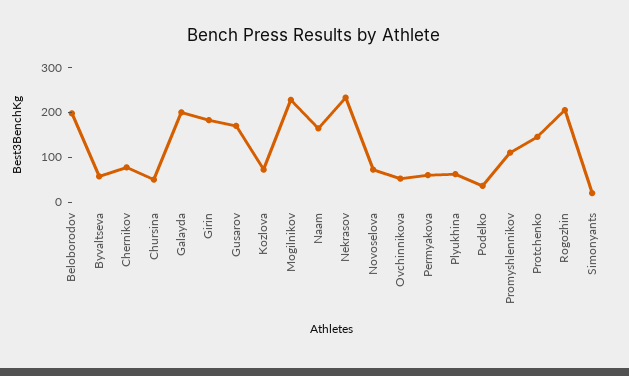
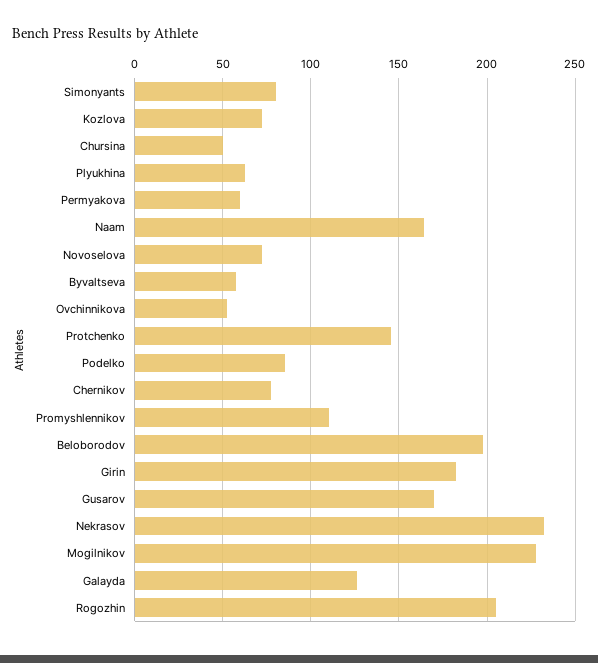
Galayda: 200 -> 125
Podelko: 40 -> 85
Simonyants: 20 -> 80

